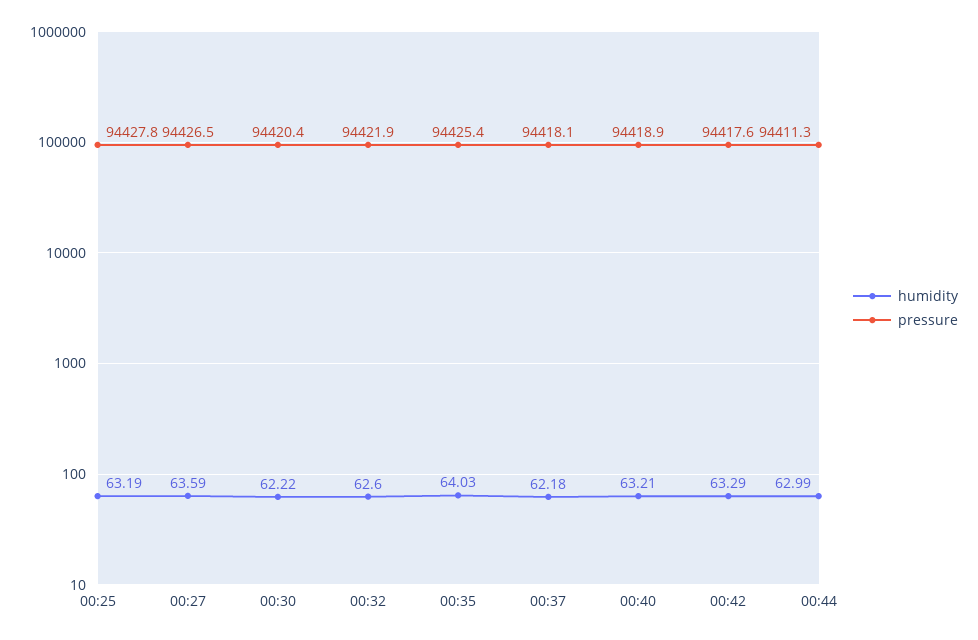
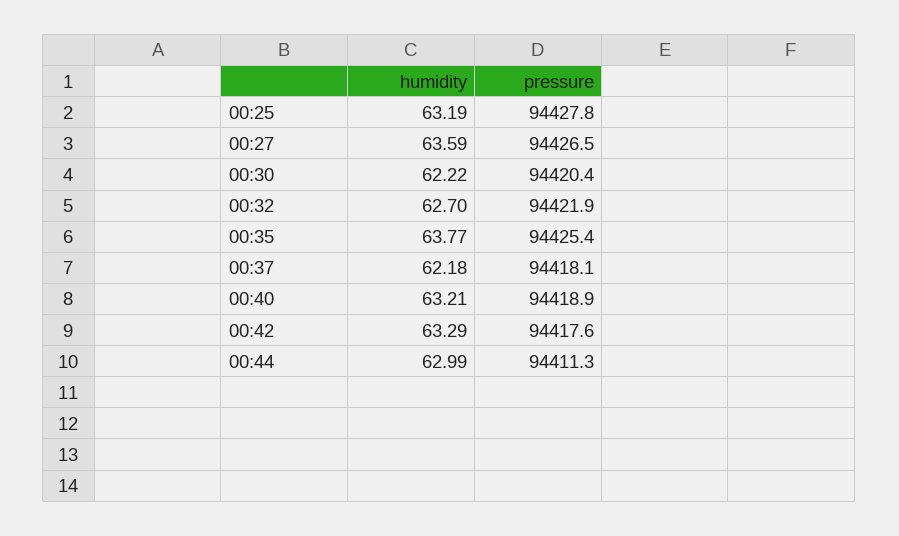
humidity, 00:32: 62.6 -> 62.7
humidity, 00:35: 64.03 -> 63.77

